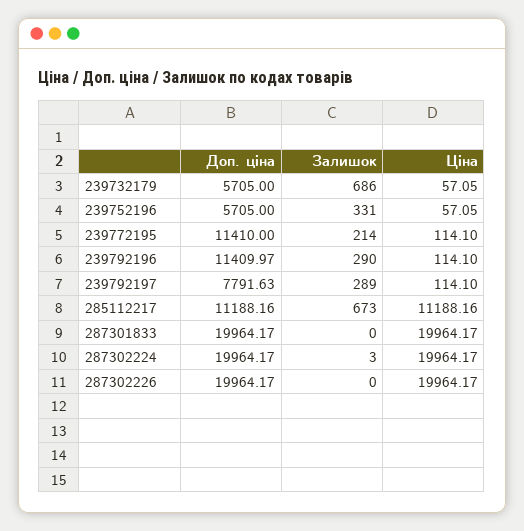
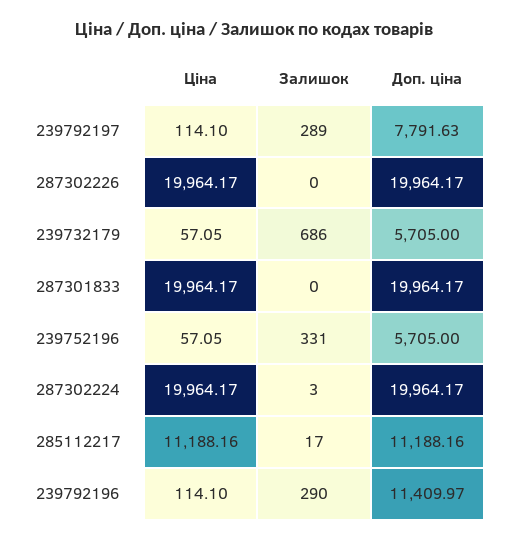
Доп. ціна, 239772195: 11410 -> none
Залишок, 239772195: 214 -> none
Ціна, 239772195: 114.1 -> none
Залишок, 285112217: 673 -> 17

